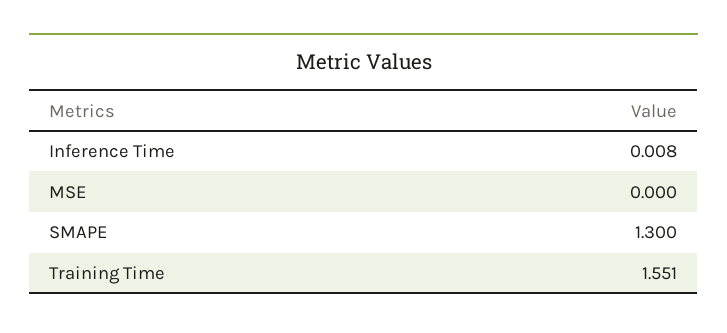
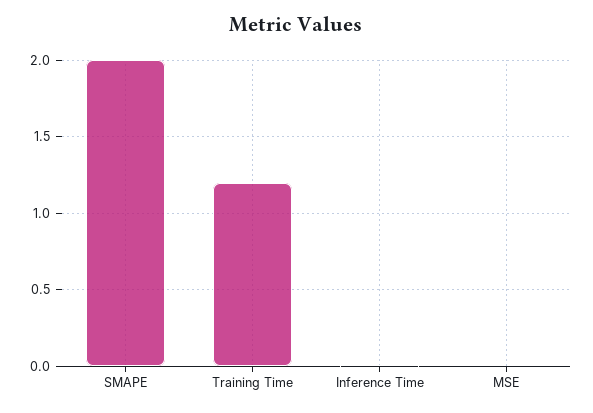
SMAPE: 1.3 -> 2
Training Time: 1.551 -> 1.2

